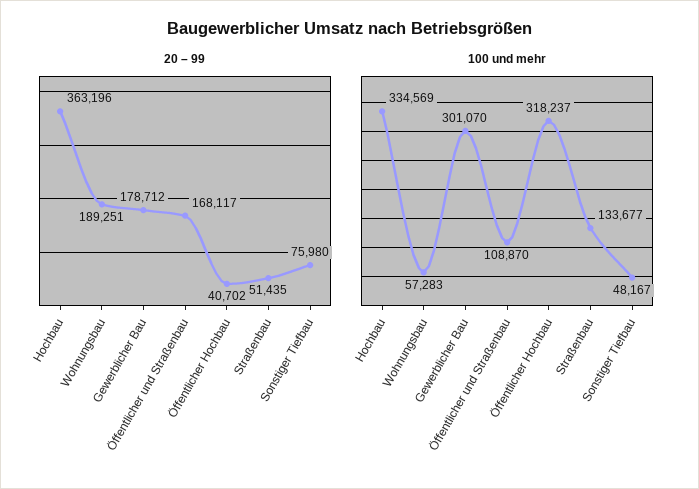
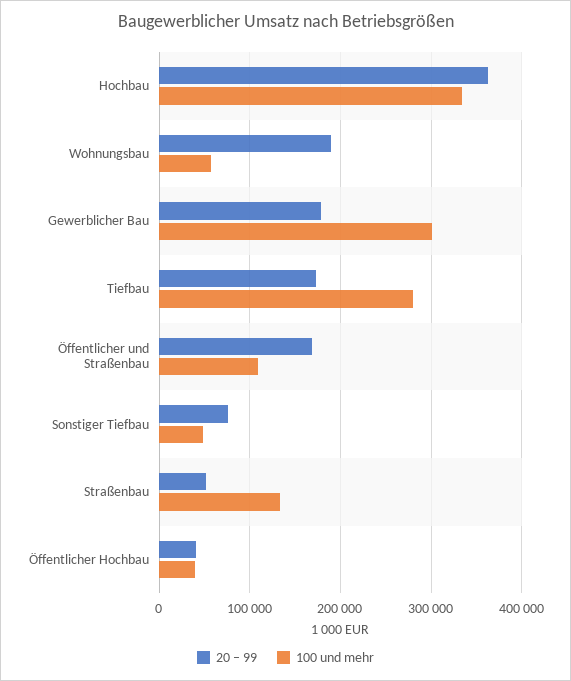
100 und mehr, Öffentlicher Hochbau: 318237 -> 40000
20 – 99, Tiefbau: none -> 170000
100 und mehr, Tiefbau: none -> 280000

